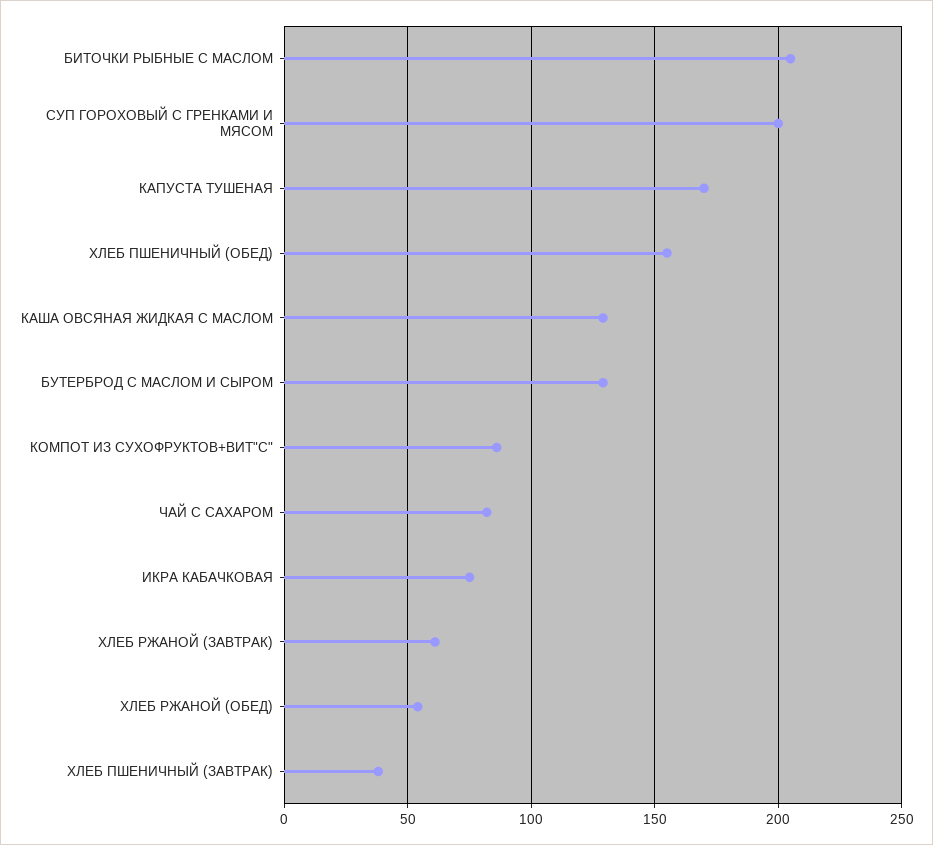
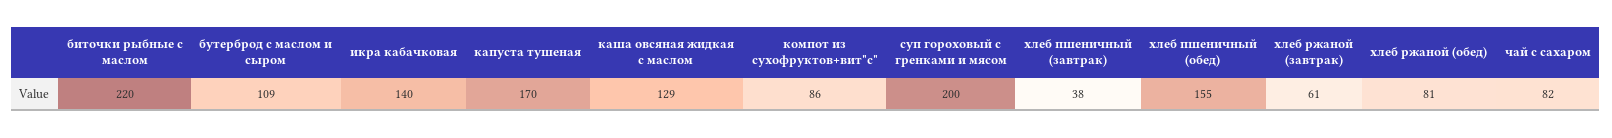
БИТОЧКИ РЫБНЫЕ С МАСЛОМ: 205 -> 220
БУТЕРБРОД С МАСЛОМ И СЫРОМ: 130 -> 109
ИКРА КАБАЧКОВАЯ: 75 -> 140
ХЛЕБ РЖАНОЙ (ОБЕД): 55 -> 81

